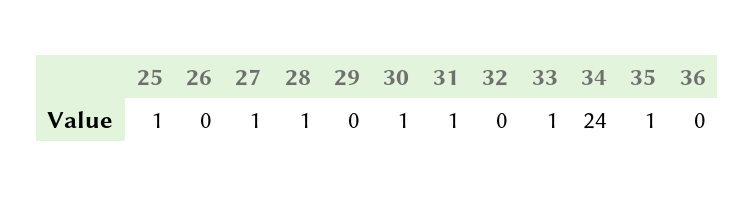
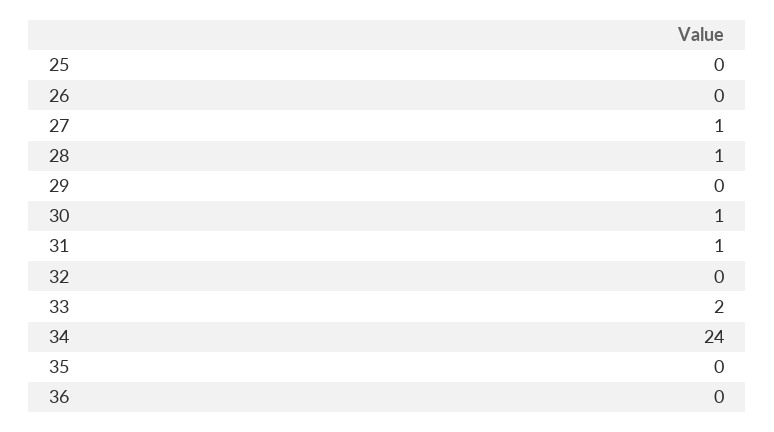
25: 1 -> 0
33: 1 -> 2
35: 1 -> 0

